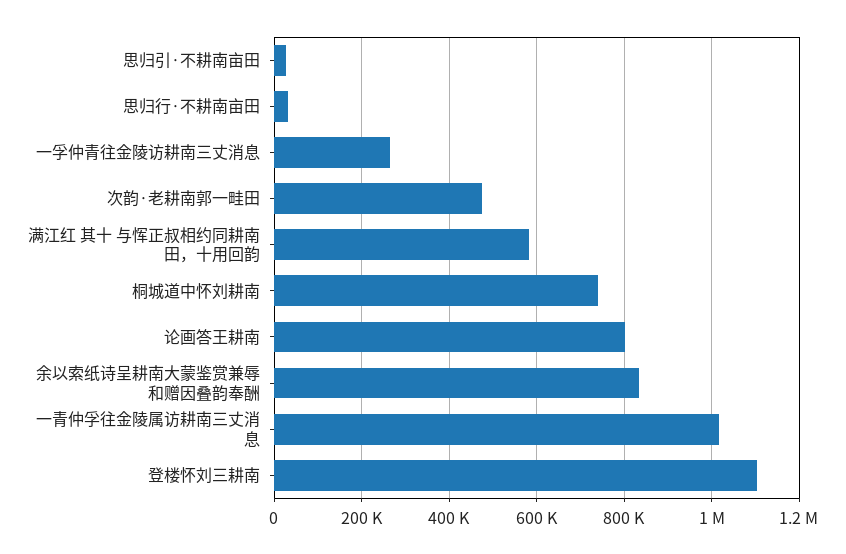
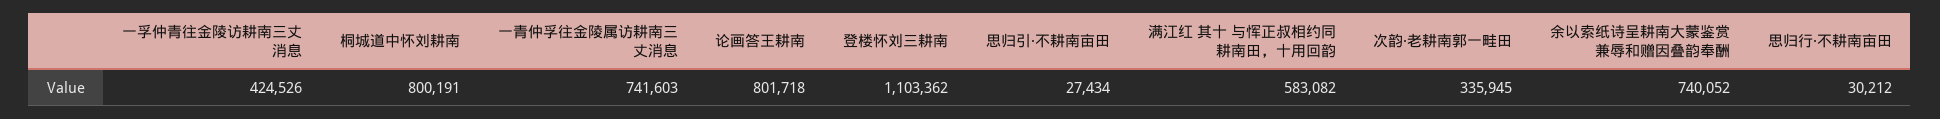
一孚仲青往金陵访耕南三丈消息: 260000 -> 424526
次韵·老耕南郭一畦田: 480000 -> 335945
桐城道中怀刘耕南: 740000 -> 800191
余以索纸诗呈耕南大蒙鉴赏兼辱和赠因叠韵奉酬: 840000 -> 740052
一青仲孚往金陵属访耕南三丈消息: 1020000 -> 741603

